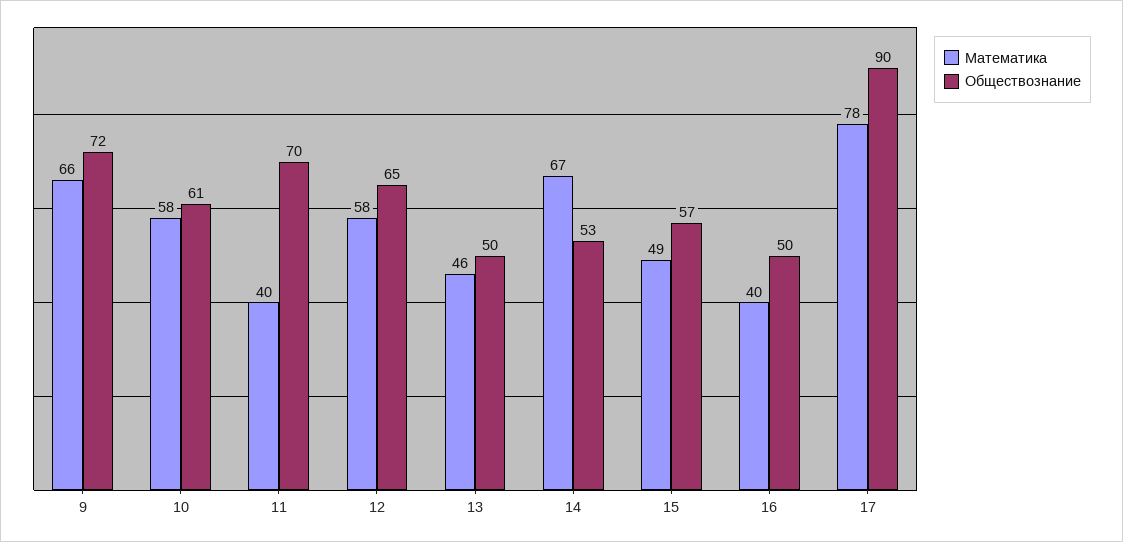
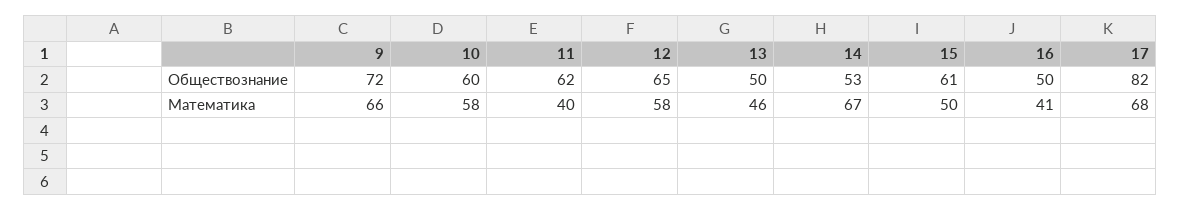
Обществознание, 10: 61 -> 60
Обществознание, 11: 70 -> 62
Математика, 15: 49 -> 50
Обществознание, 15: 57 -> 61
Математика, 16: 40 -> 41
Математика, 17: 78 -> 68
Обществознание, 17: 90 -> 82

